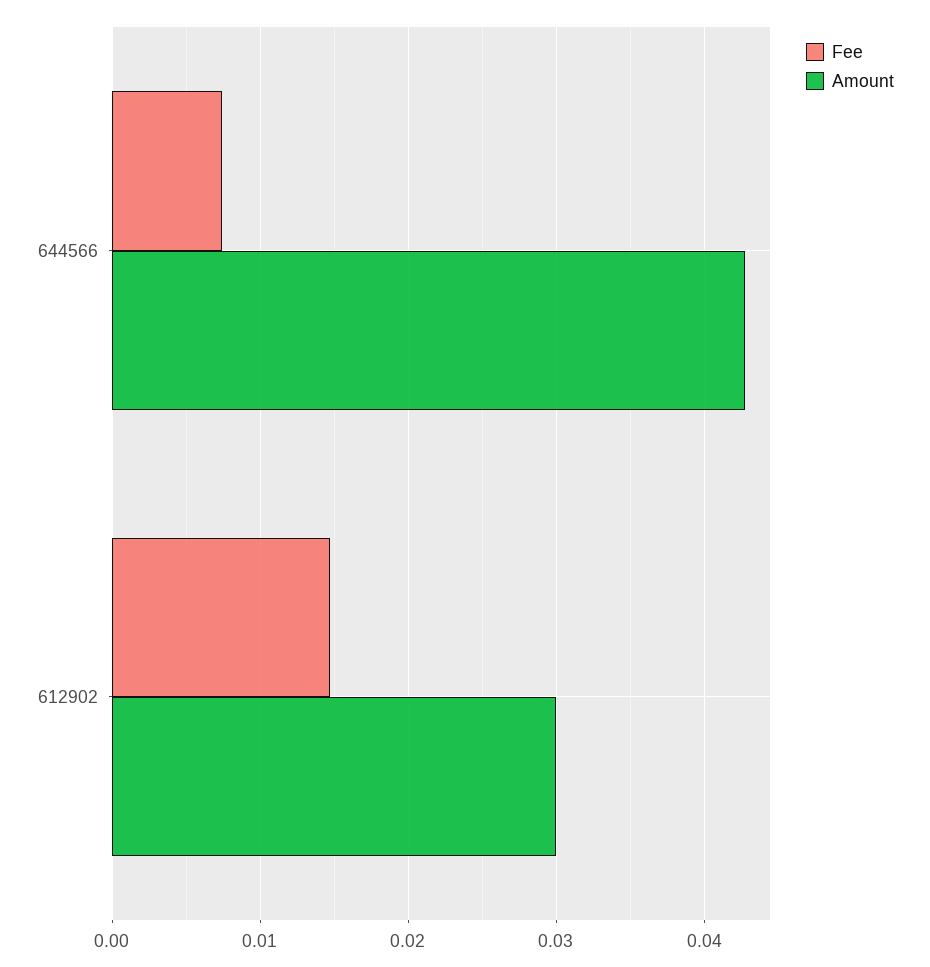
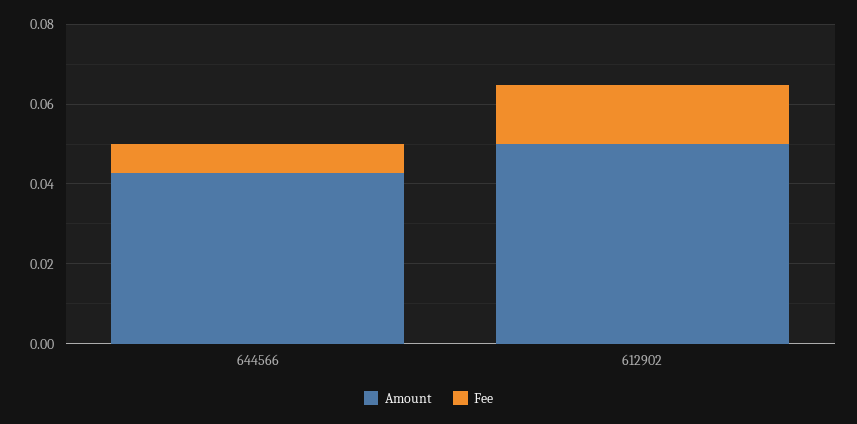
Amount, 612902: 0.03 -> 0.05

